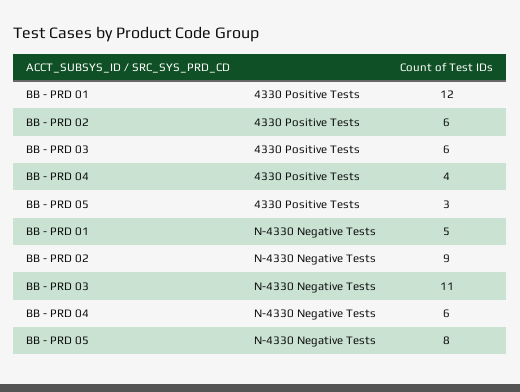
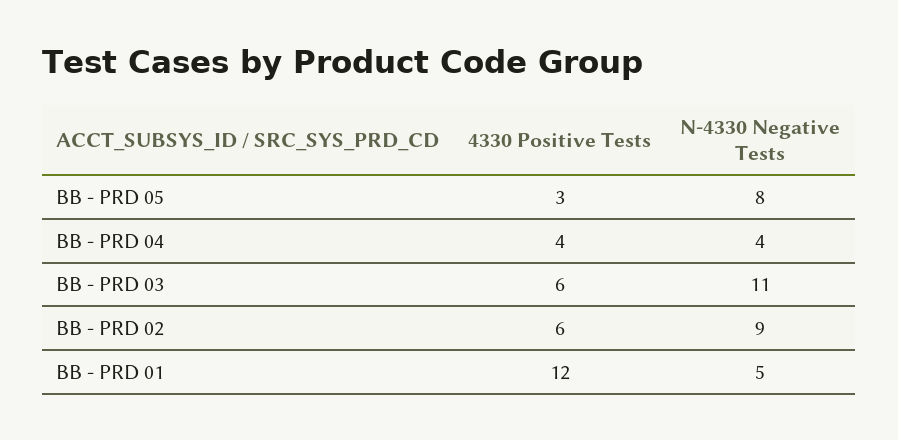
BB - PRD 04, N-4330 Negative Tests: 6 -> 4

